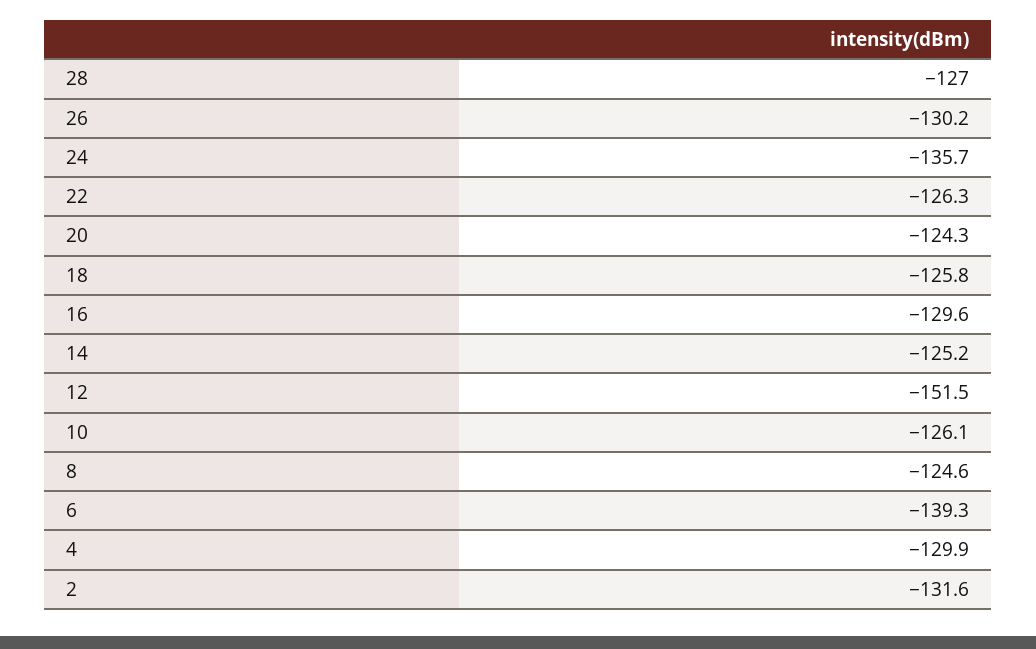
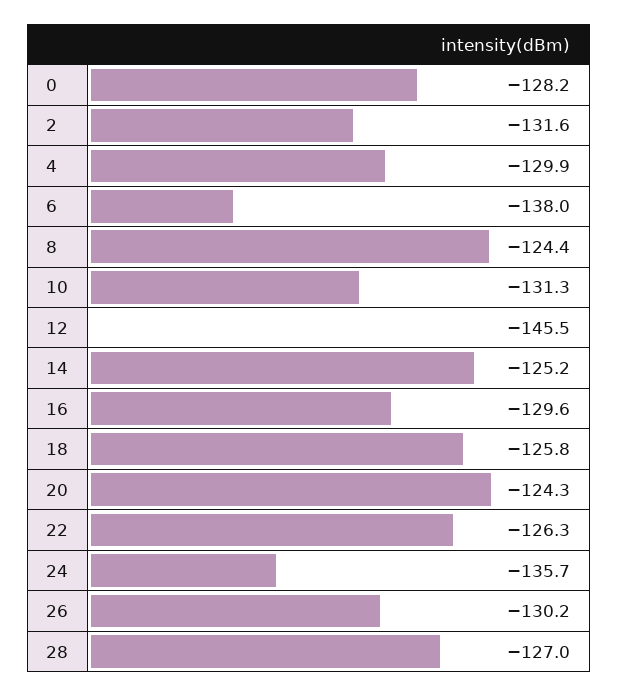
12: -151.5 -> -145.5
10: -126.1 -> -131.3
8: -124.6 -> -124.4
6: -139.3 -> -138
0: none -> -128.2

